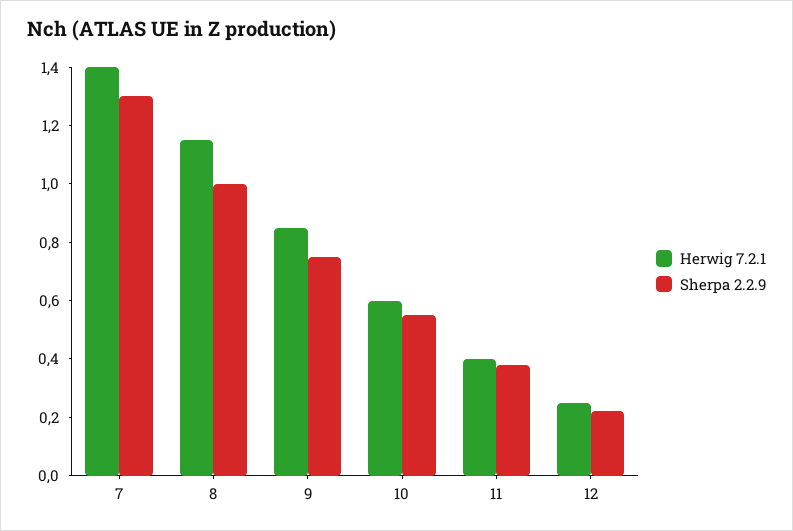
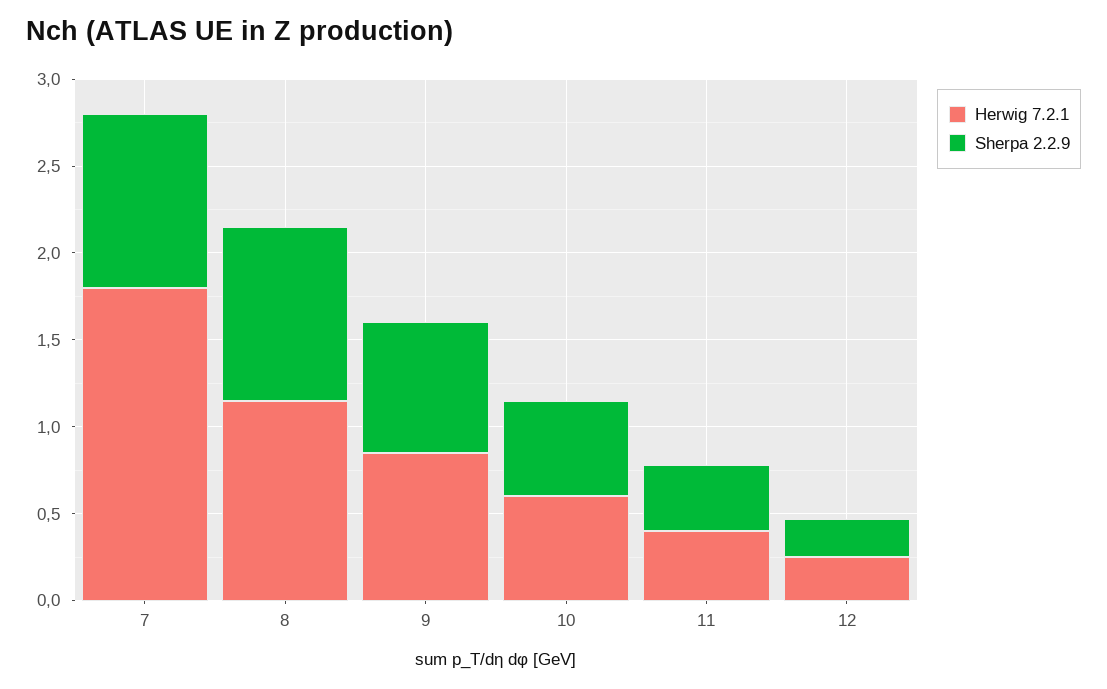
Herwig 7.2.1, 7: 1.4 -> 1.8
Sherpa 2.2.9, 7: 1.3 -> 1

